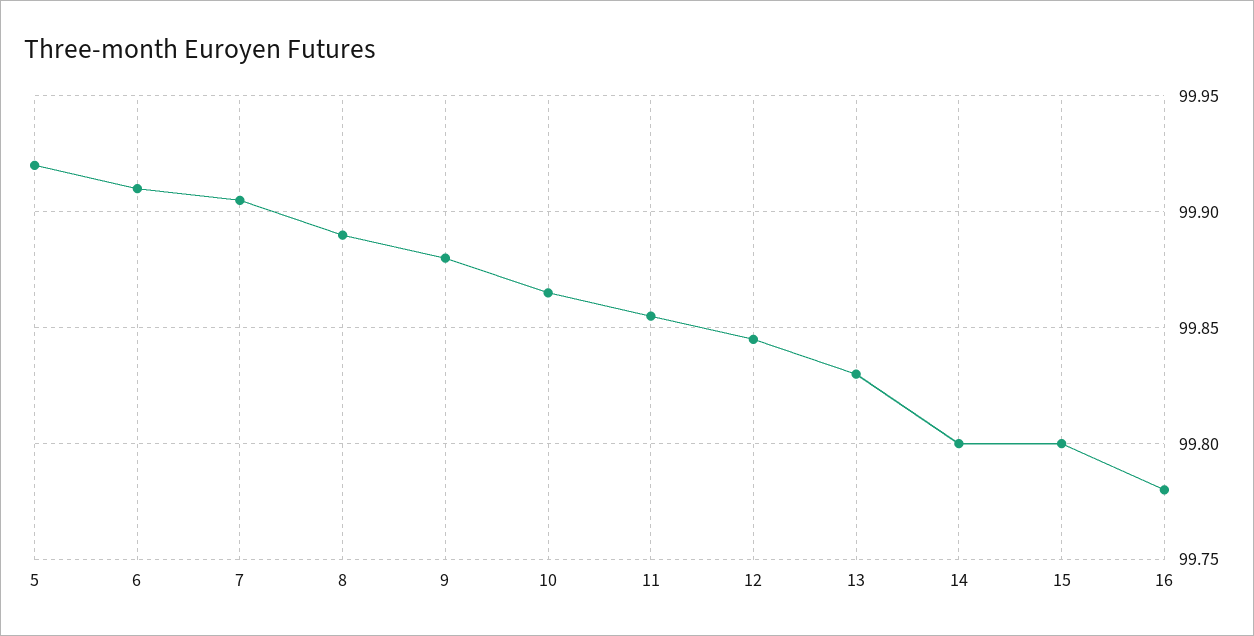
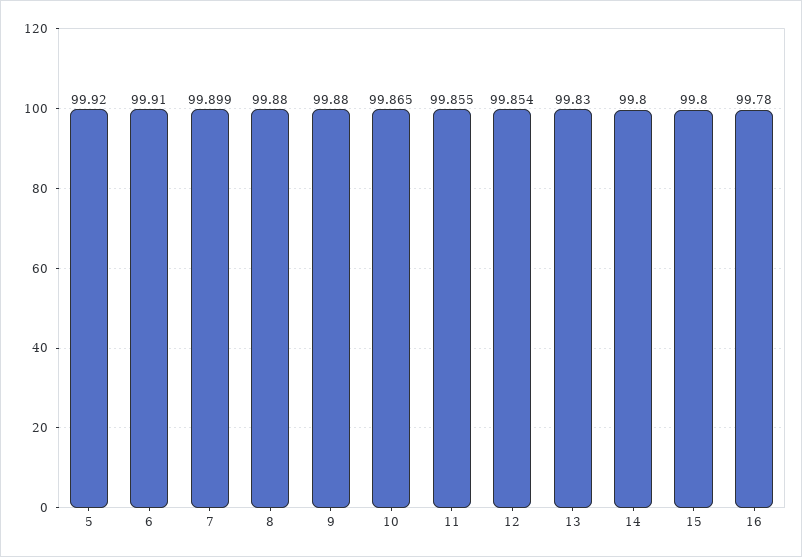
7: 99.905 -> 99.899
8: 99.89 -> 99.88
12: 99.845 -> 99.854

